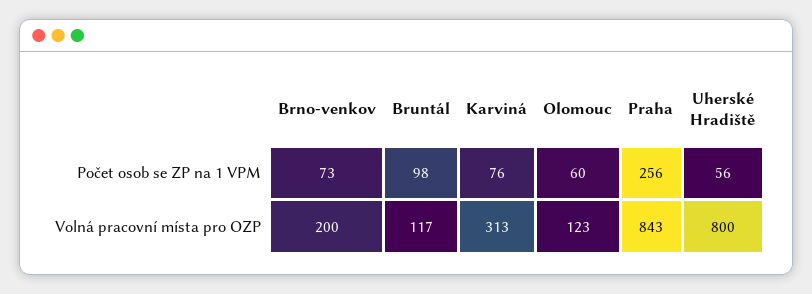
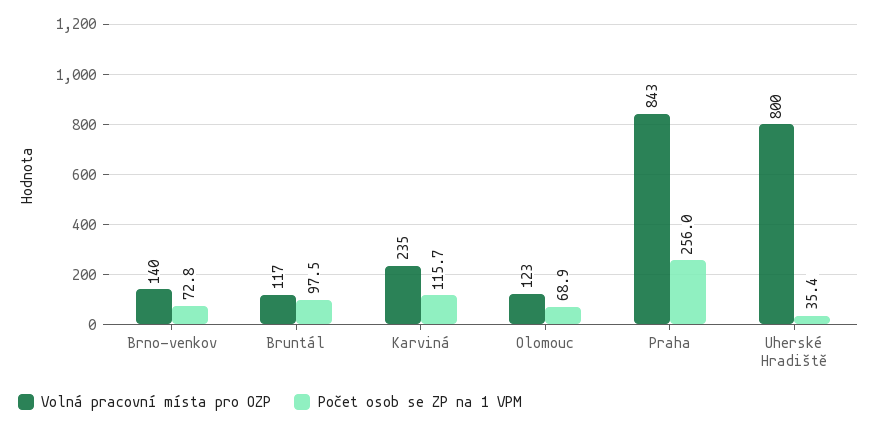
Počet osob se ZP na 1 VPM, Karviná: 76 -> 115.7
Počet osob se ZP na 1 VPM, Olomouc: 60 -> 68.9
Počet osob se ZP na 1 VPM, Uherské Hradiště: 56 -> 35.4
Volná pracovní místa pro OZP, Brno-venkov: 200 -> 140
Volná pracovní místa pro OZP, Karviná: 313 -> 235

